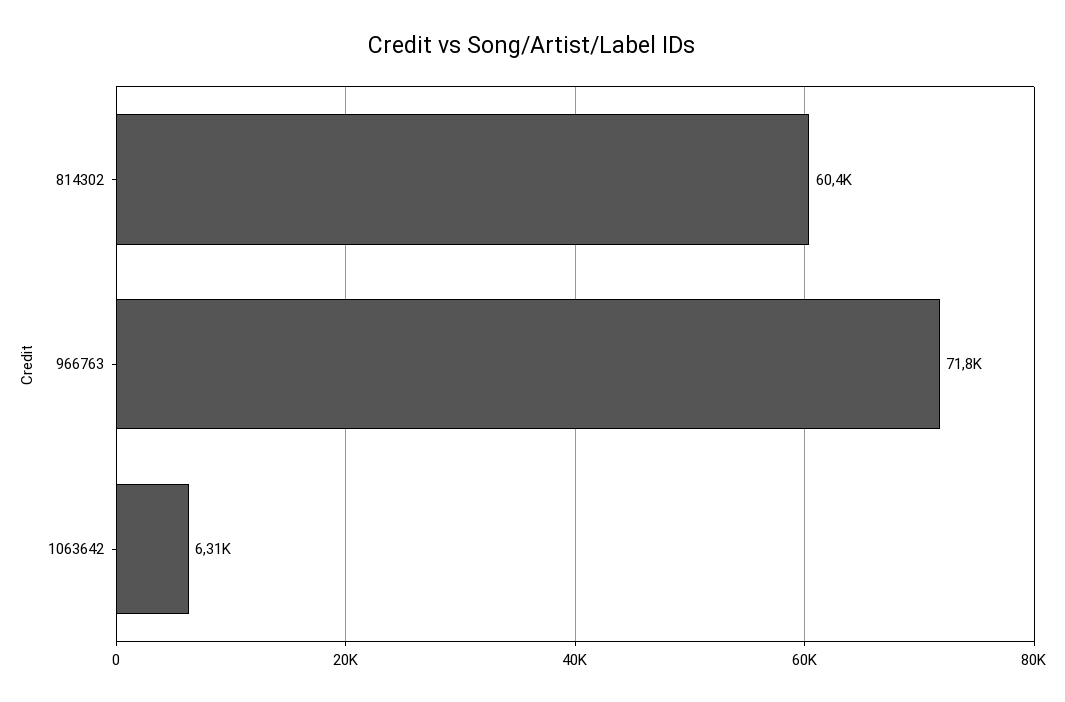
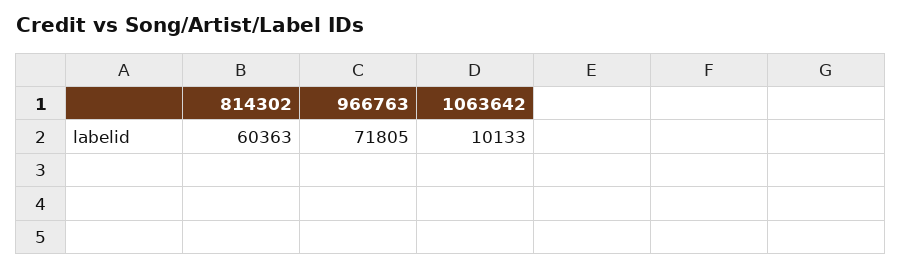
1063642: 6310 -> 10133

